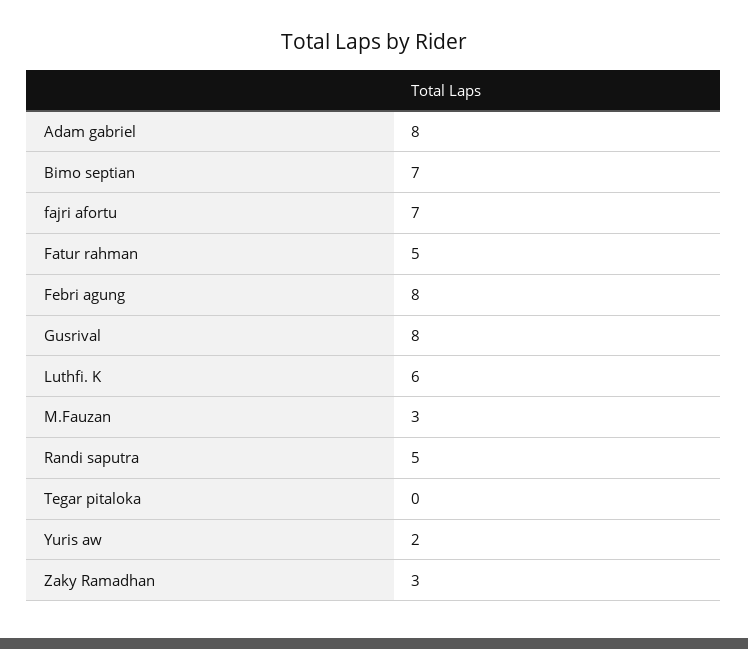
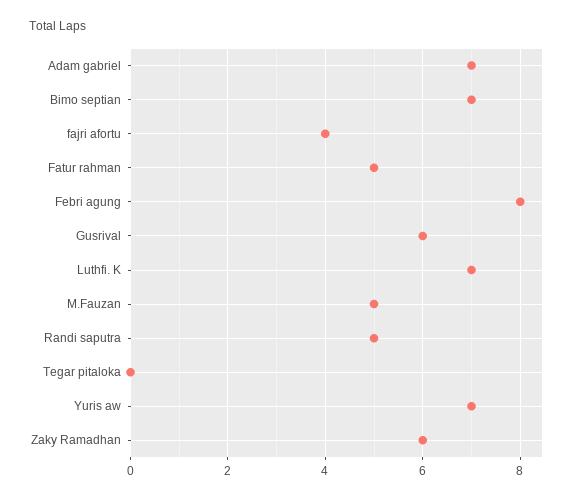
Adam gabriel: 8 -> 7
fajri afortu: 7 -> 4
Gusrival: 8 -> 6
Luthfi. K: 6 -> 7
M.Fauzan: 3 -> 5
Yuris aw: 2 -> 7
Zaky Ramadhan: 3 -> 6

